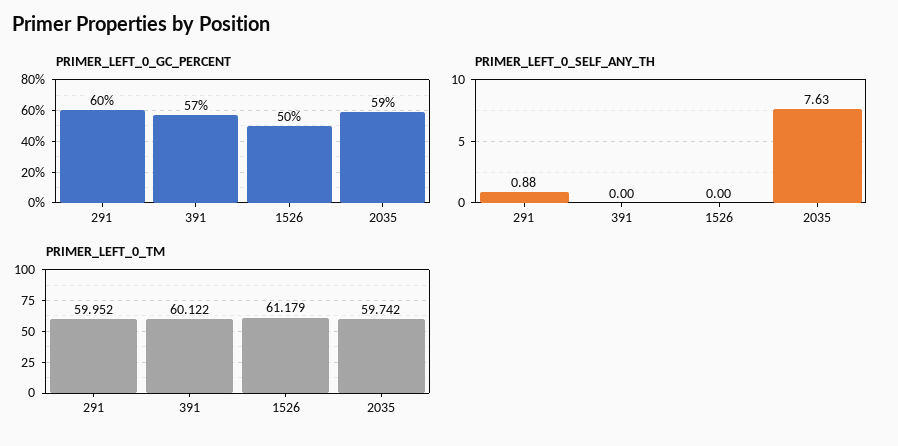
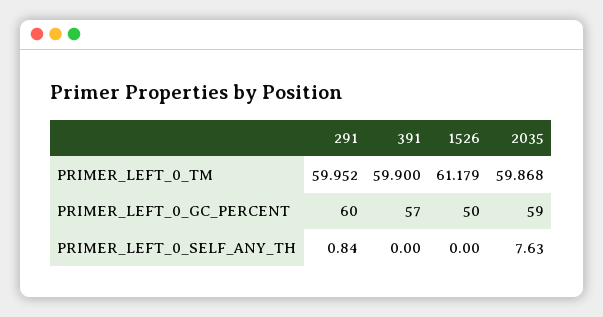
PRIMER_LEFT_0_SELF_ANY_TH, 291: 0.88 -> 0.84
PRIMER_LEFT_0_TM, 391: 60.122 -> 59.9
PRIMER_LEFT_0_TM, 2035: 59.742 -> 59.868

